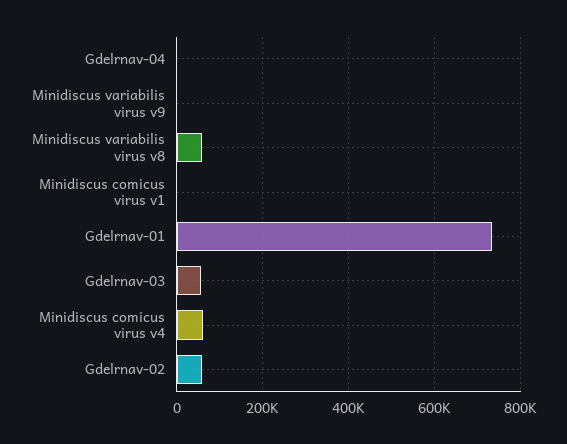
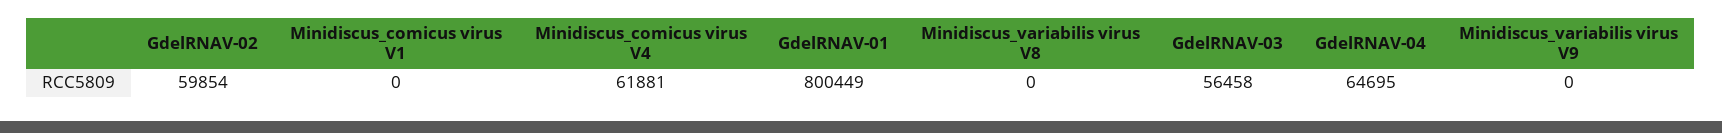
Gdelrnav-04: 0 -> 64695
Minidiscus variabilis virus v8: 60000 -> 0
Gdelrnav-01: 740000 -> 800449

